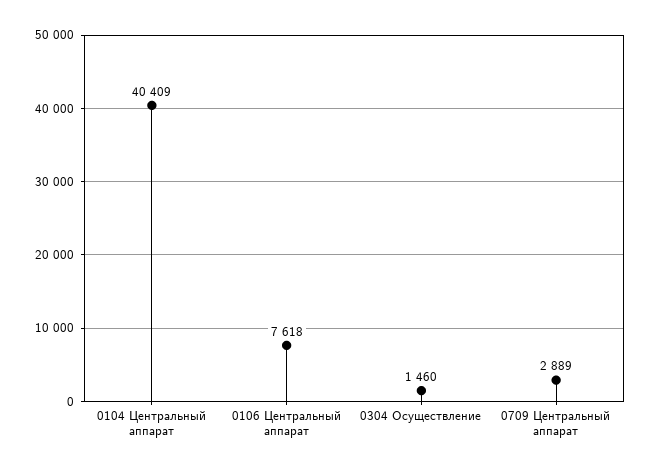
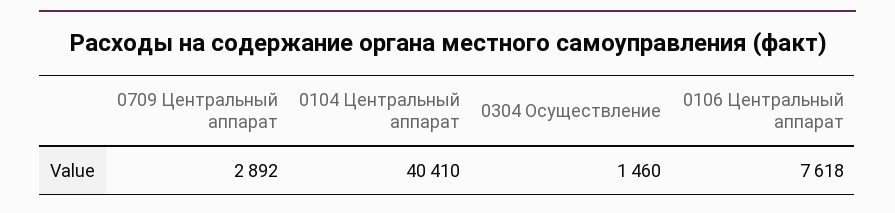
0104 Центральный аппарат: 40409 -> 40410
0709 Центральный аппарат: 2889 -> 2892

